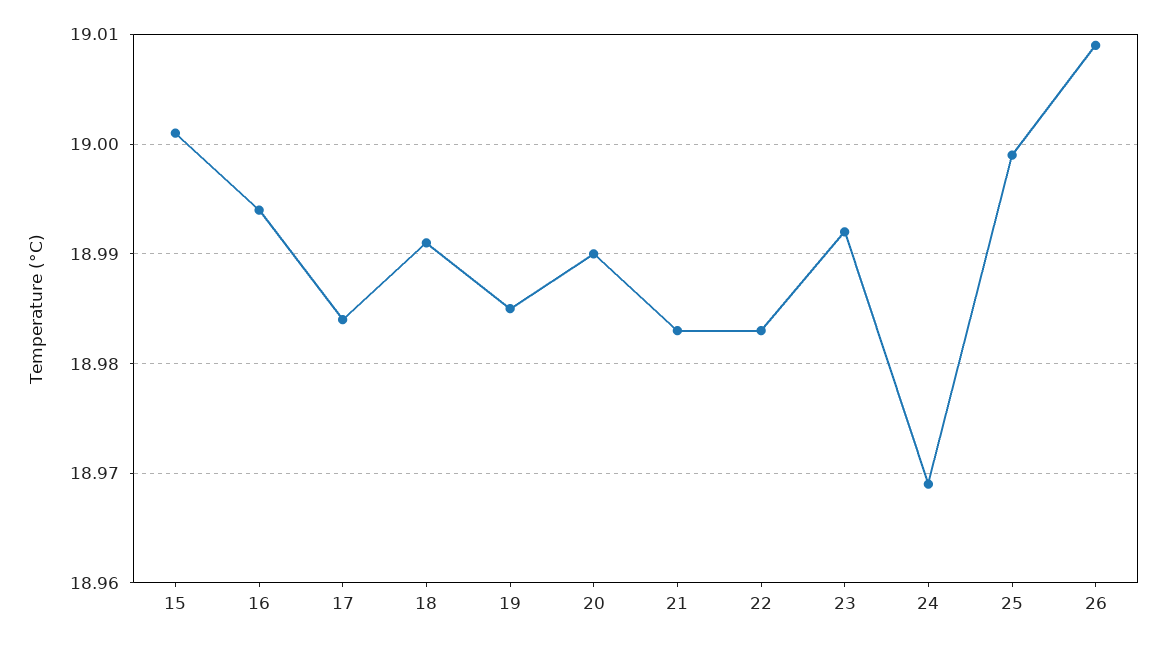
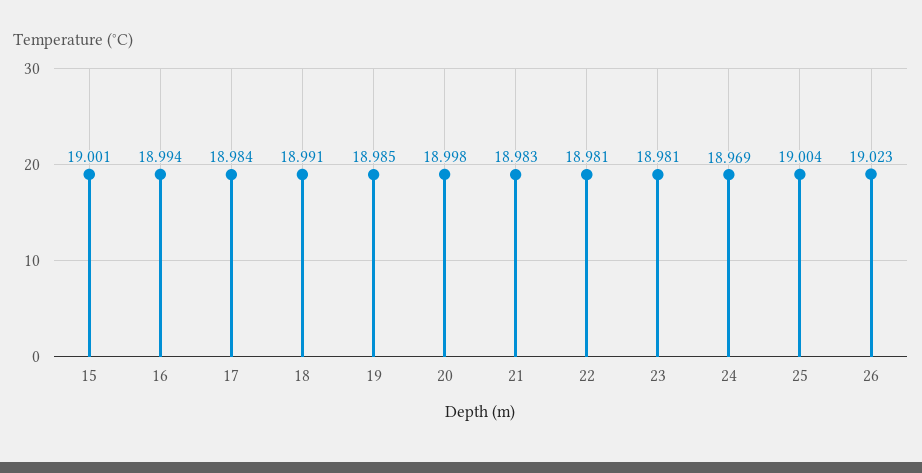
20: 18.99 -> 18.998
22: 18.983 -> 18.981
23: 18.992 -> 18.981
25: 18.999 -> 19.004
26: 19.009 -> 19.023

